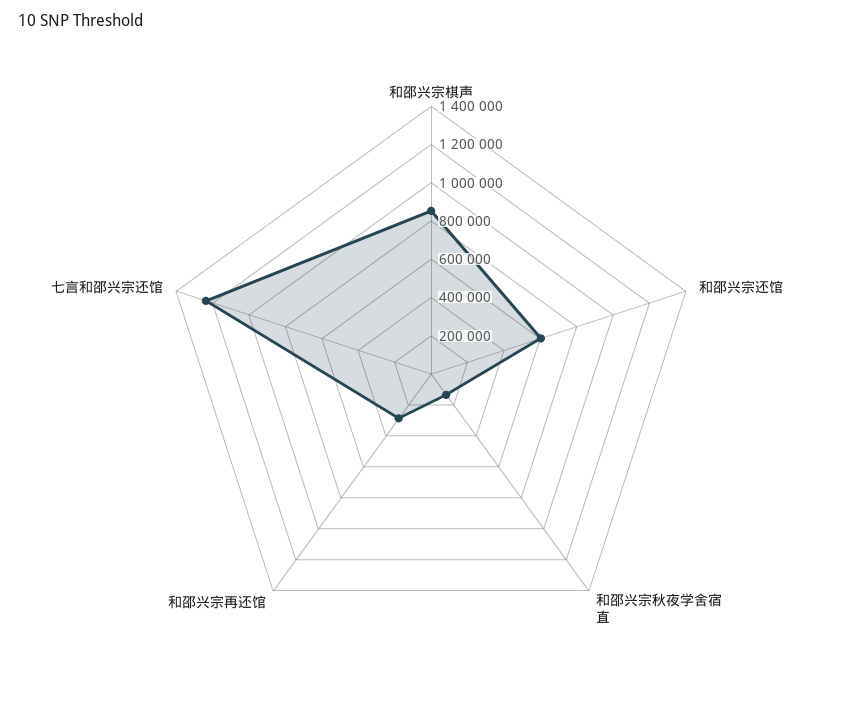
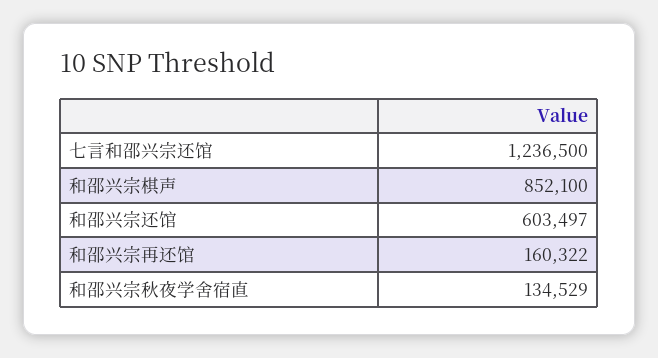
和邵兴宗再还馆: 300000 -> 160322

